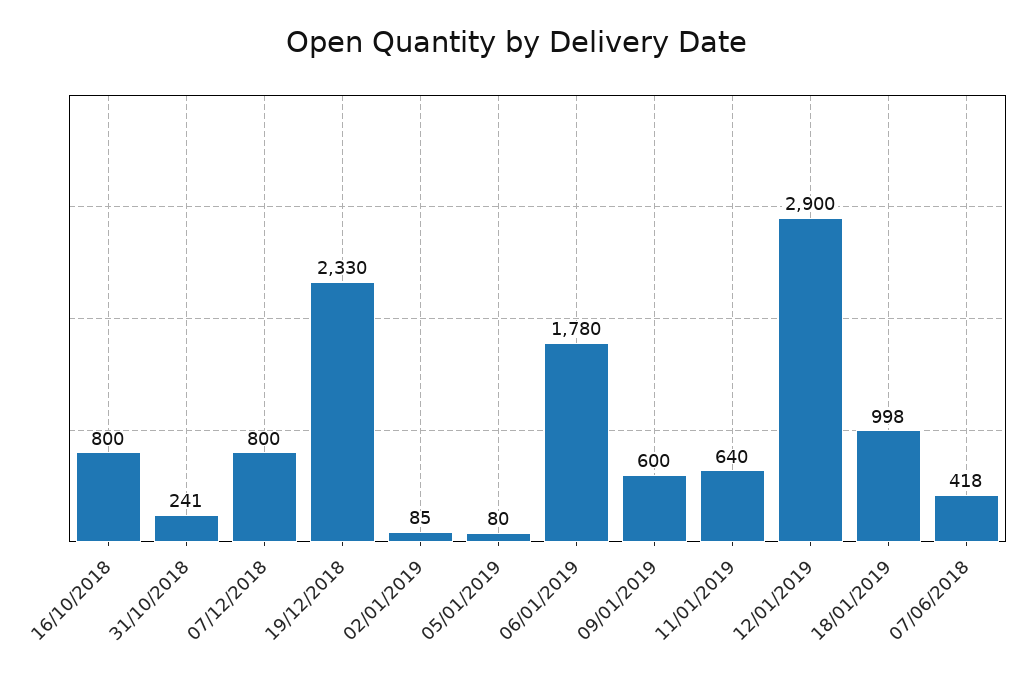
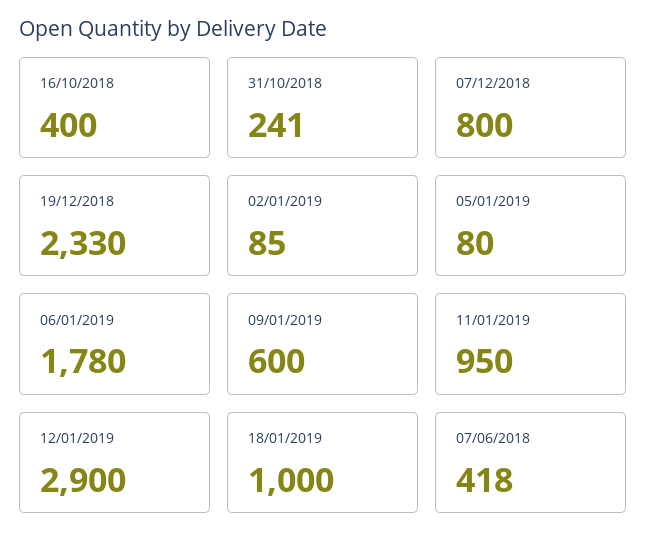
16/10/2018: 800 -> 400
11/01/2019: 640 -> 950
18/01/2019: 998 -> 1000

